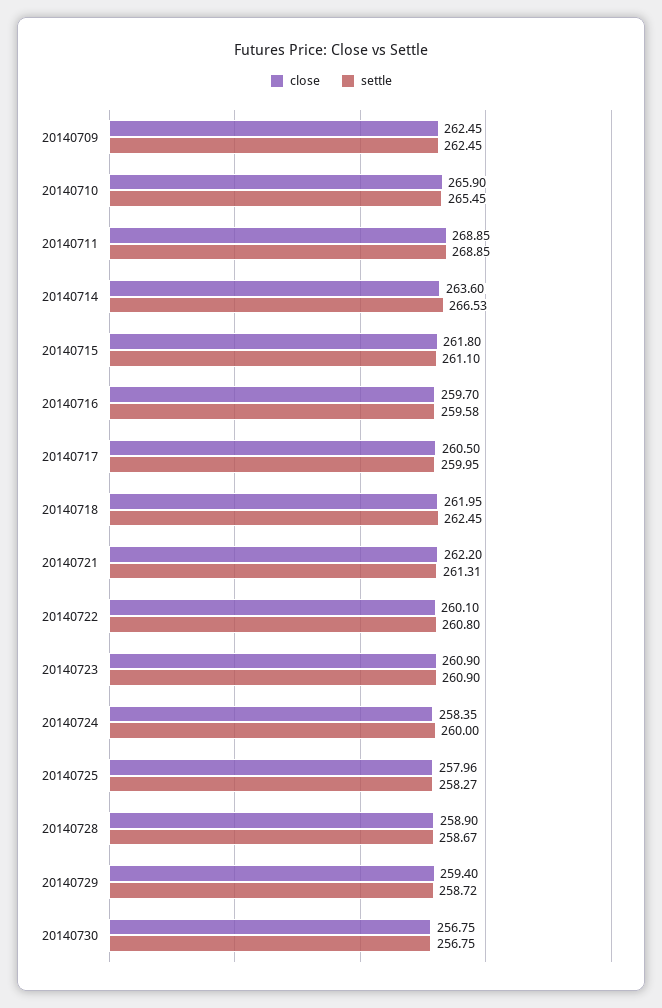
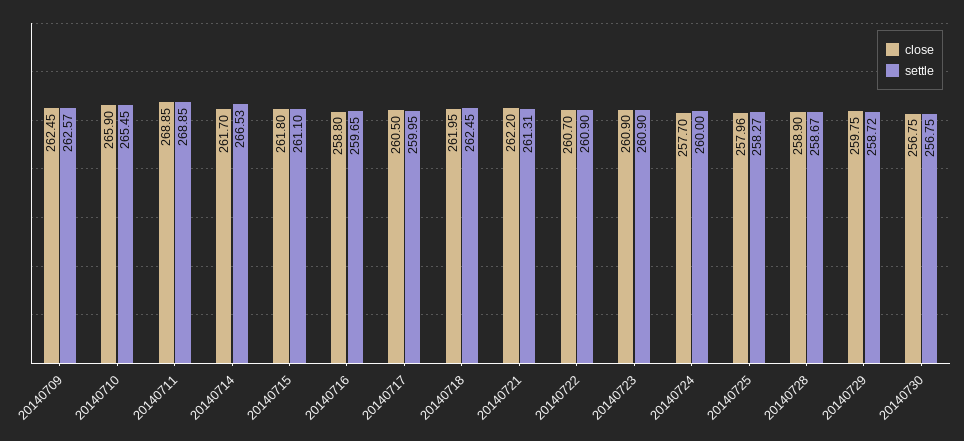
settle, 20140709: 262.45 -> 262.57
close, 20140714: 263.6 -> 261.7
close, 20140716: 259.7 -> 258.8
settle, 20140716: 259.58 -> 259.65
close, 20140722: 260.1 -> 260.7
settle, 20140722: 260.8 -> 260.9
close, 20140724: 258.35 -> 257.7
close, 20140729: 259.4 -> 259.75

